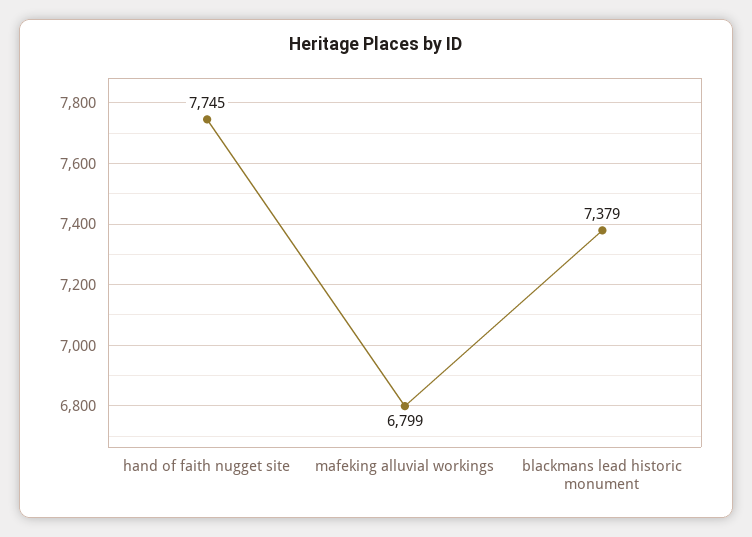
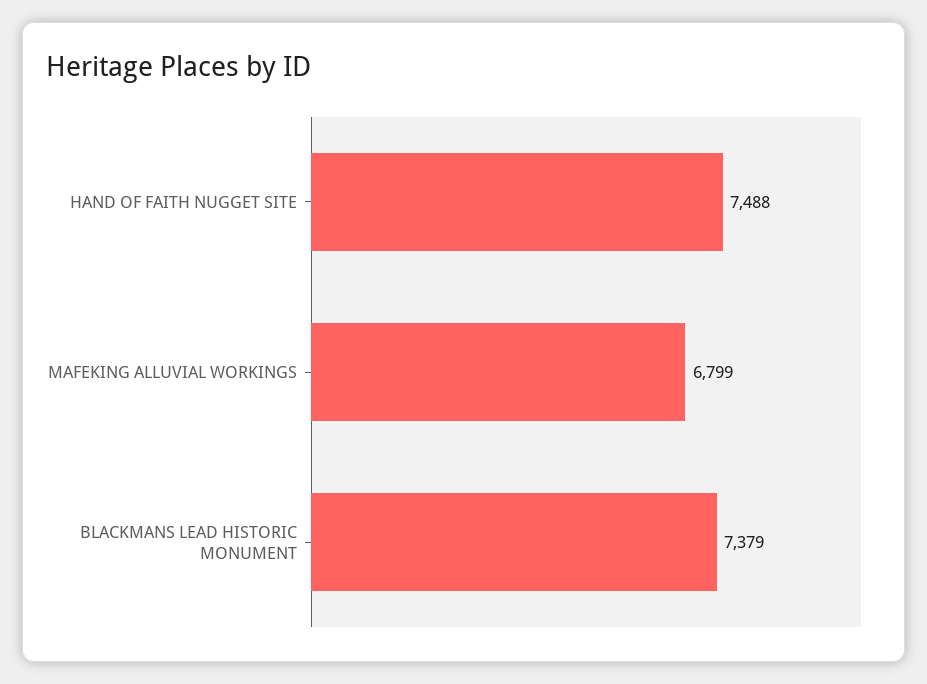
hand of faith nugget site: 7745 -> 7488

